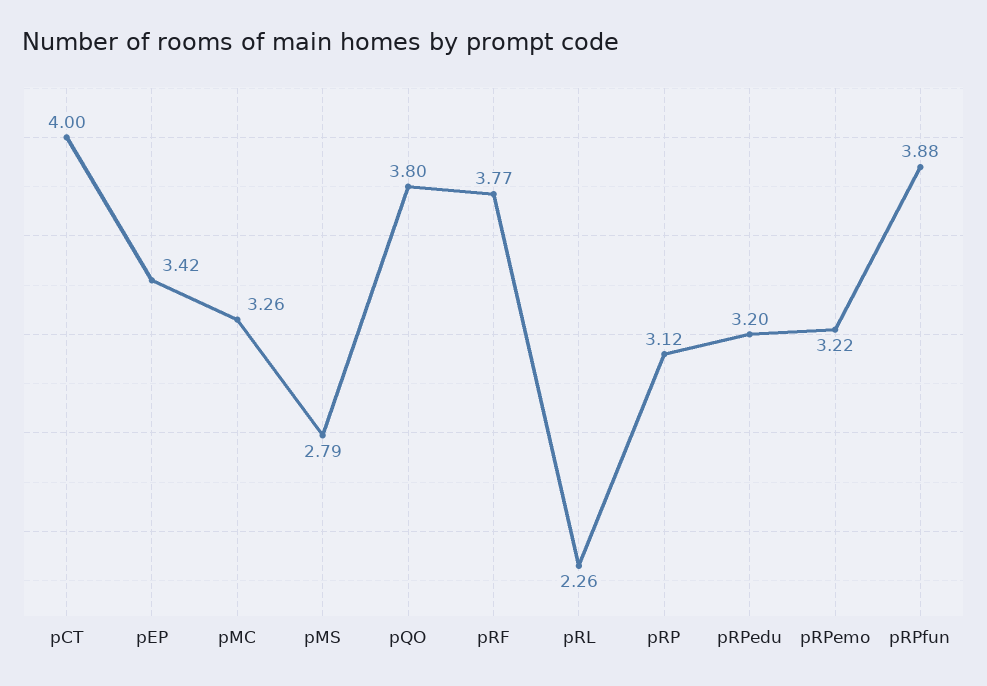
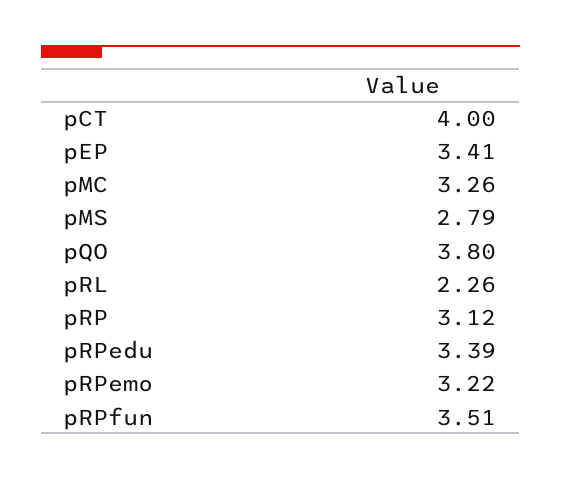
pEP: 3.42 -> 3.41
pRF: 3.77 -> none
pRPedu: 3.2 -> 3.39
pRPfun: 3.88 -> 3.51

